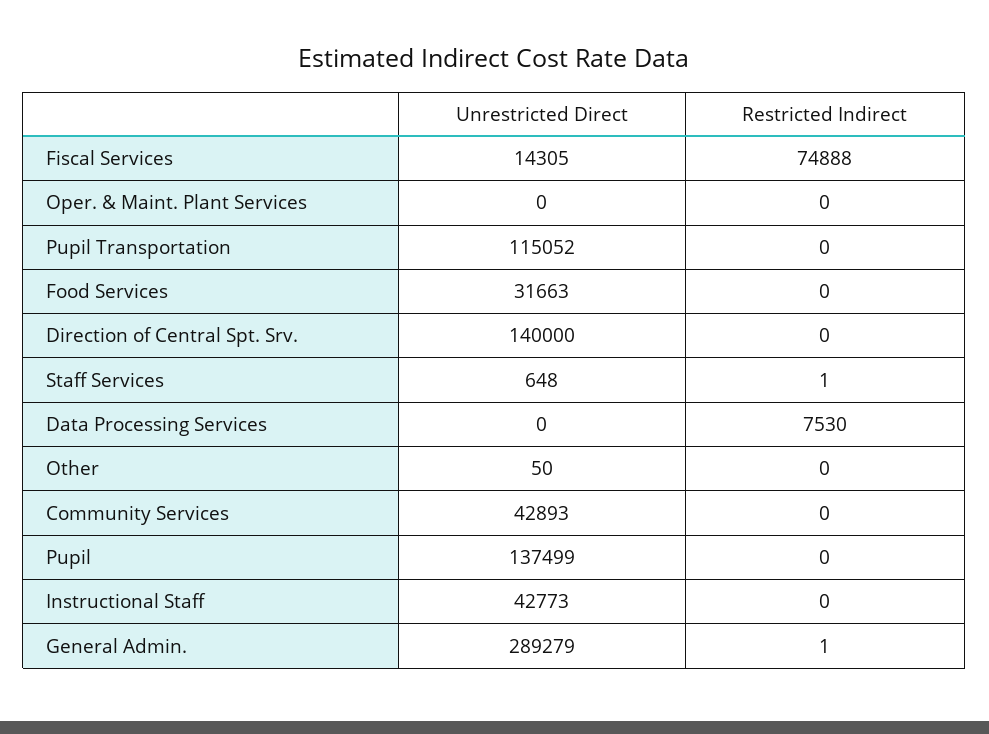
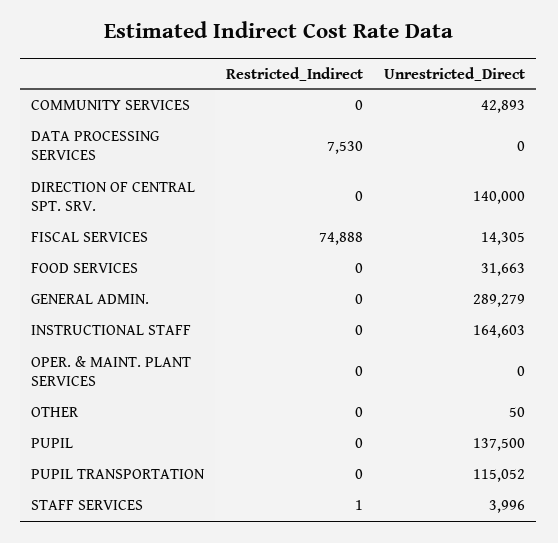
Unrestricted Direct, Staff Services: 648 -> 3996
Unrestricted Direct, Pupil: 137499 -> 137500
Unrestricted Direct, Instructional Staff: 42773 -> 164603
Restricted Indirect, General Admin.: 1 -> 0

